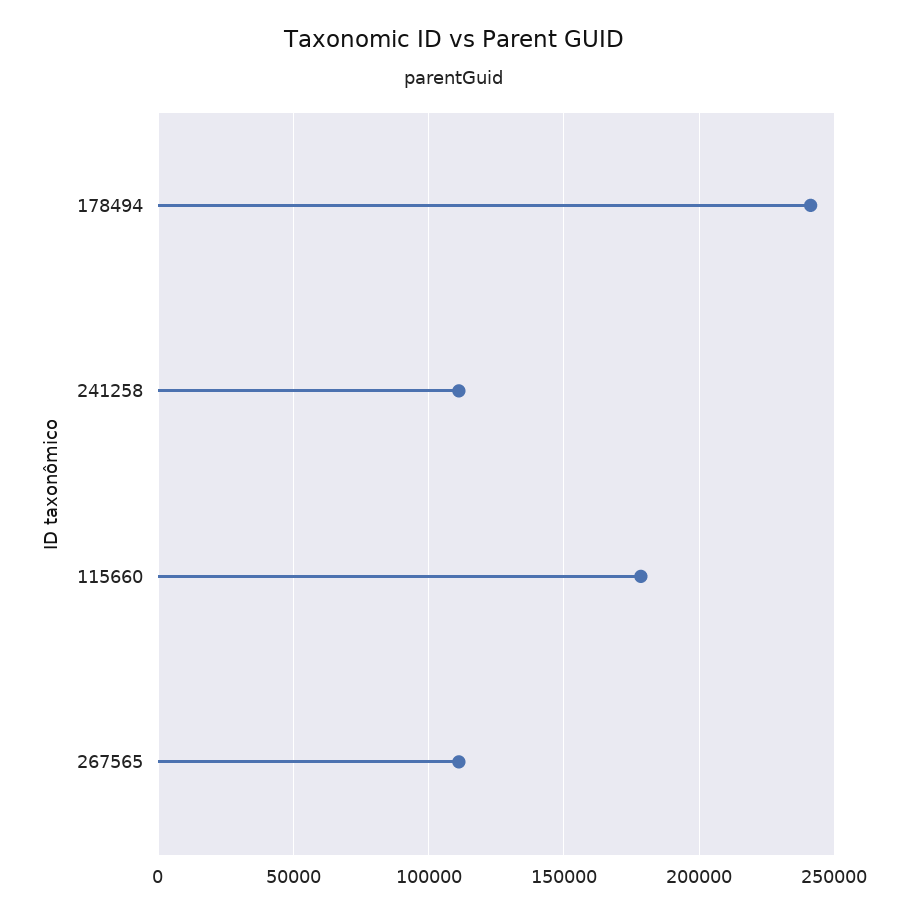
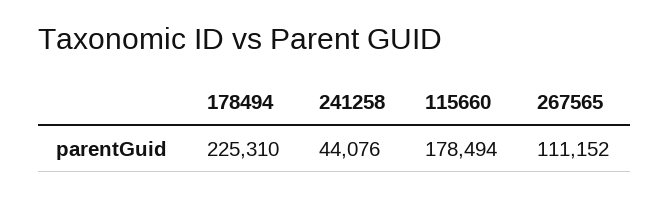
178494: 240000 -> 225310
241258: 110000 -> 44076

